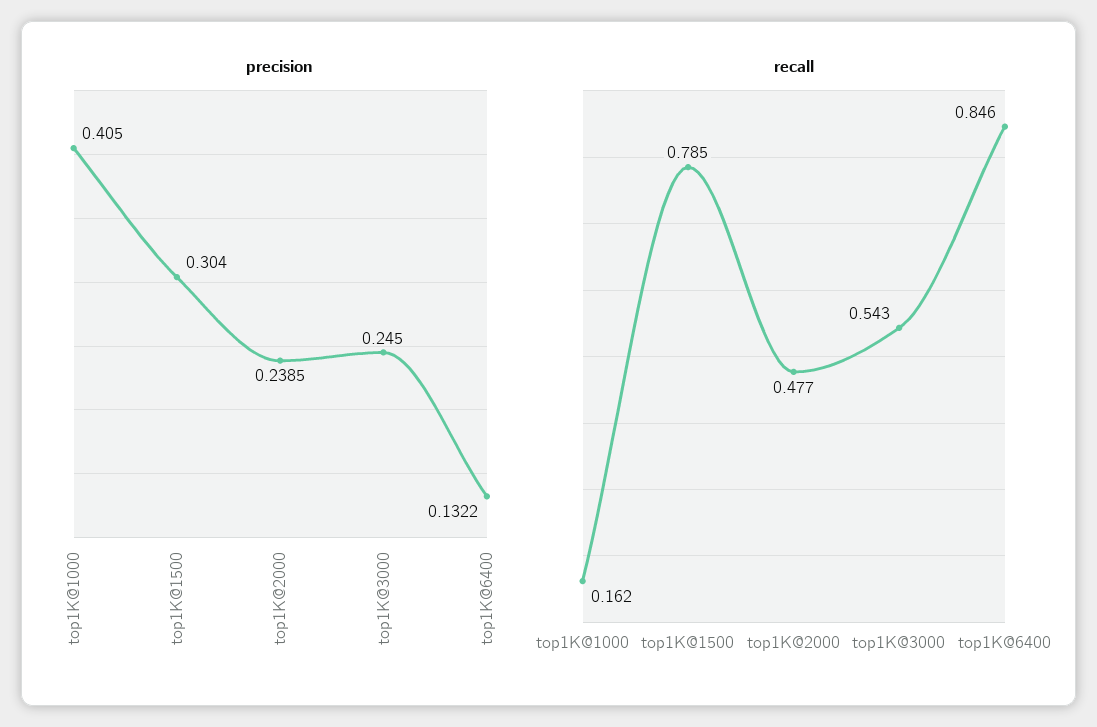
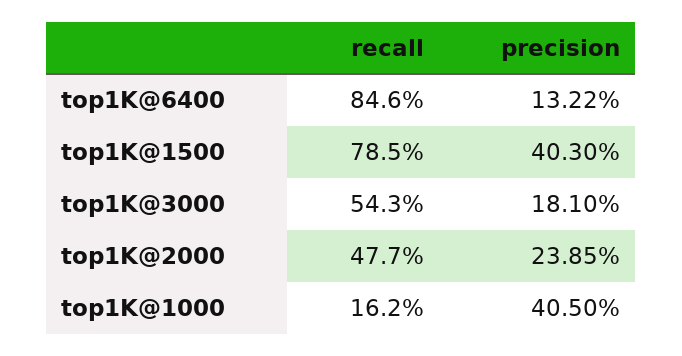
precision, top1K@1500: 0.304 -> 0.403
precision, top1K@3000: 0.245 -> 0.181

